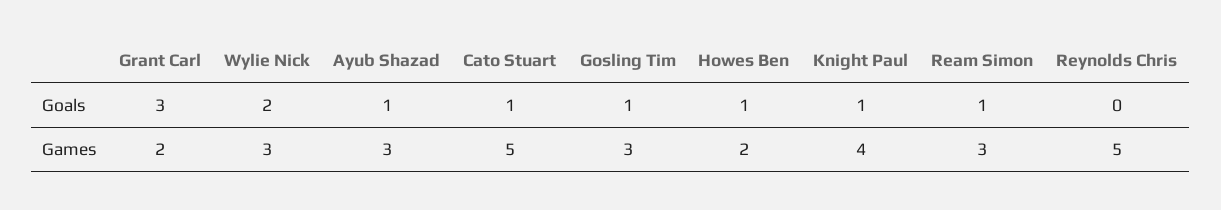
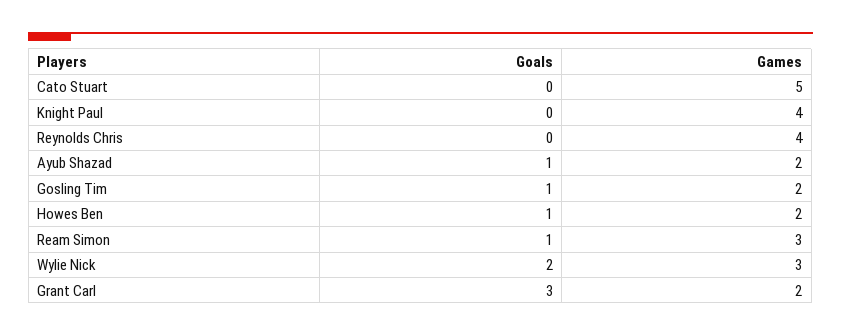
Cato Stuart, Goals: 1 -> 0
Knight Paul, Goals: 1 -> 0
Ayub Shazad, Games: 3 -> 2
Gosling Tim, Games: 3 -> 2
Reynolds Chris, Games: 5 -> 4

